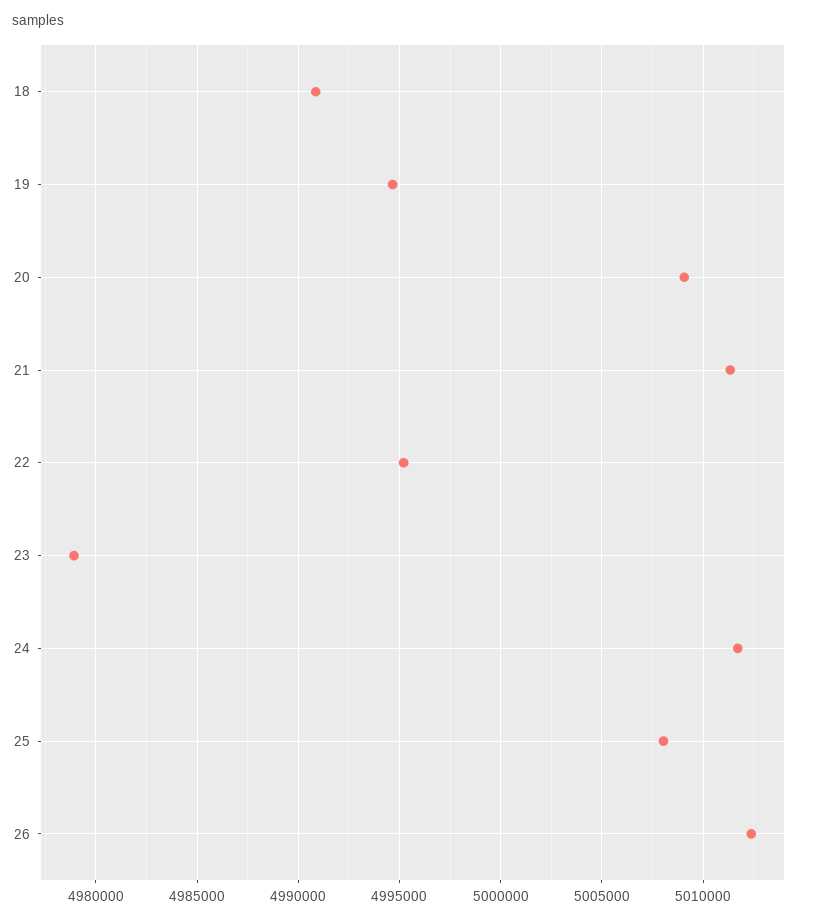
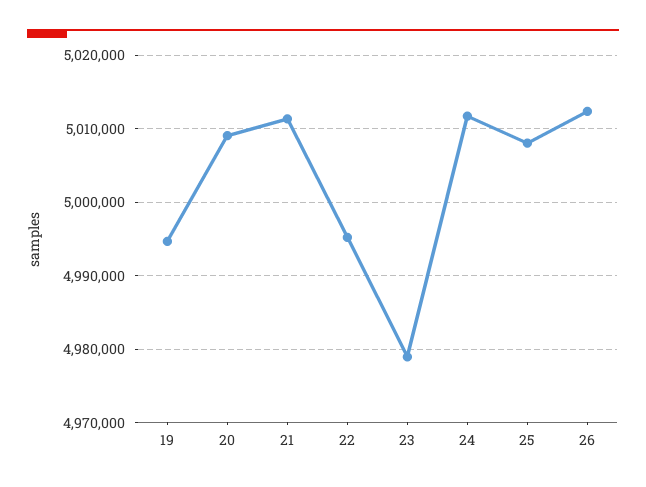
18: 4991000 -> none

